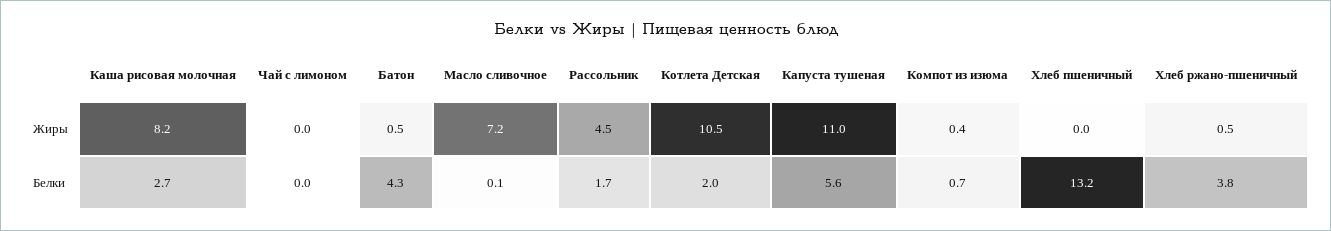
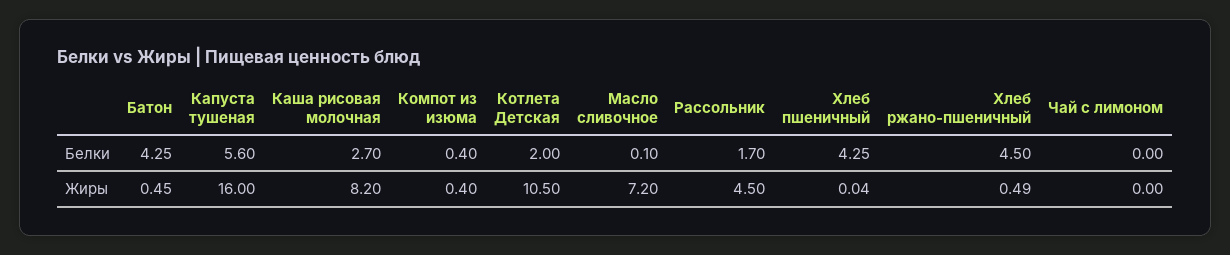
Капуста тушеная, Жиры: 11 -> 16
Компот из изюма, Белки: 0.7 -> 0.4
Хлеб пшеничный, Белки: 13.2 -> 4.25
Хлеб ржано-пшеничный, Белки: 3.8 -> 4.5

